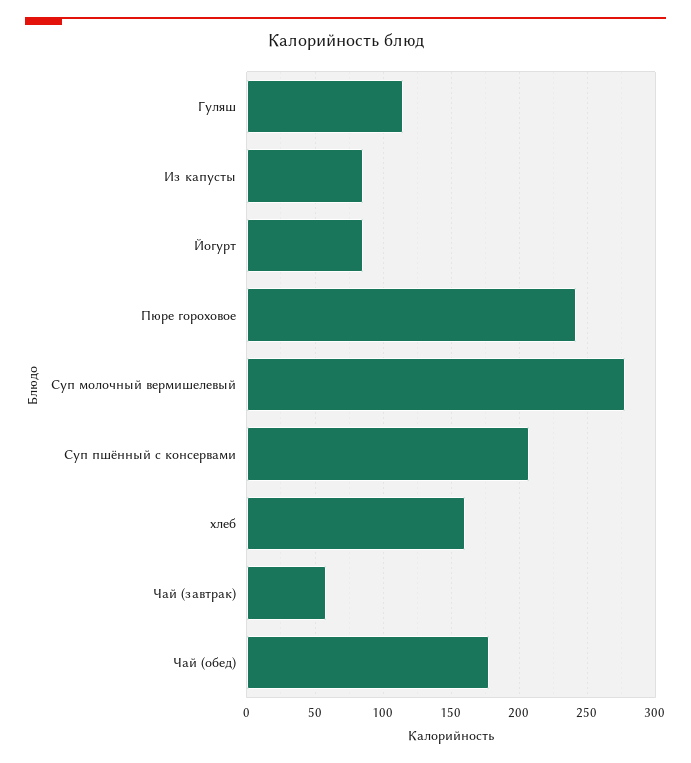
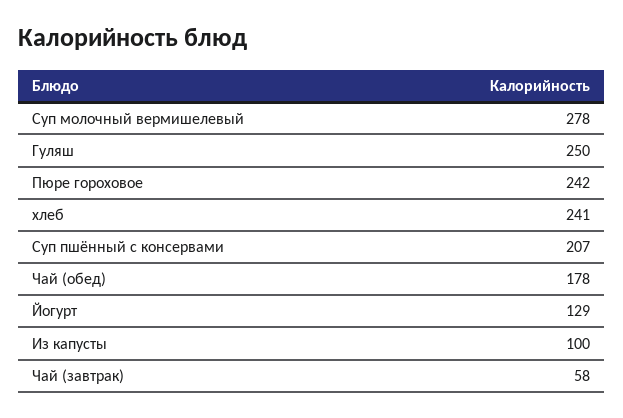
Гуляш: 115 -> 250
Из капусты: 85 -> 100
Йогурт: 85 -> 129
хлеб: 160 -> 241

